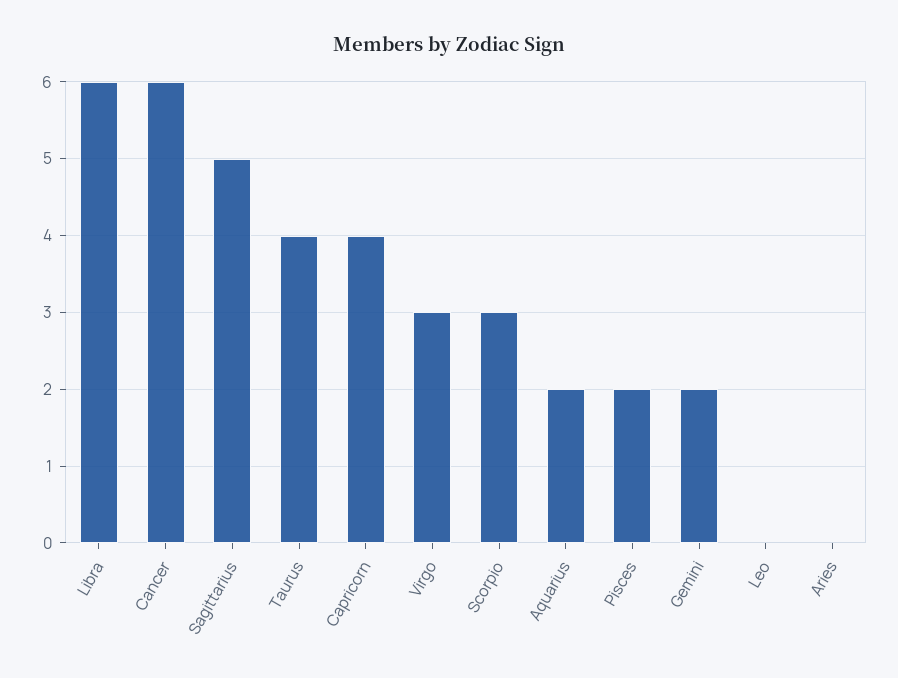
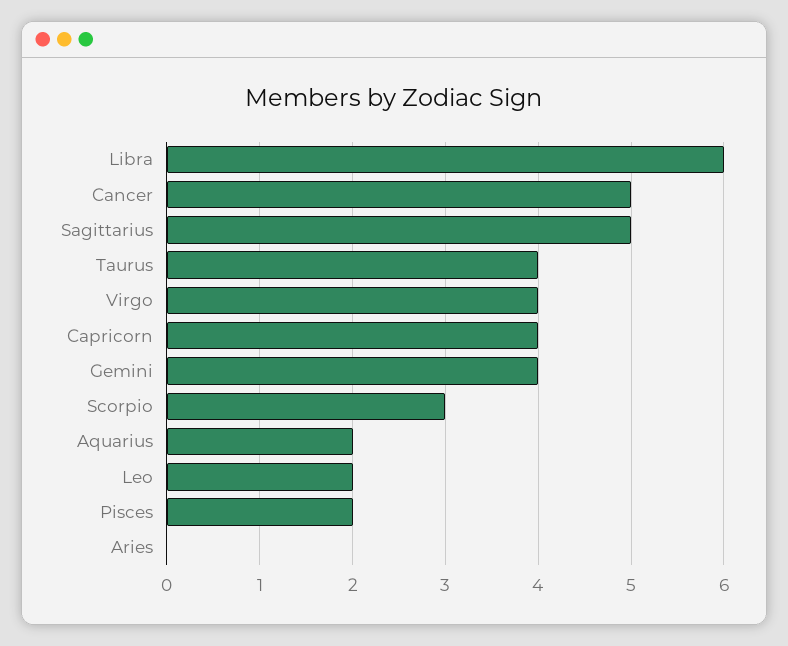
Cancer: 6 -> 5
Virgo: 3 -> 4
Gemini: 2 -> 4
Leo: 0 -> 2

